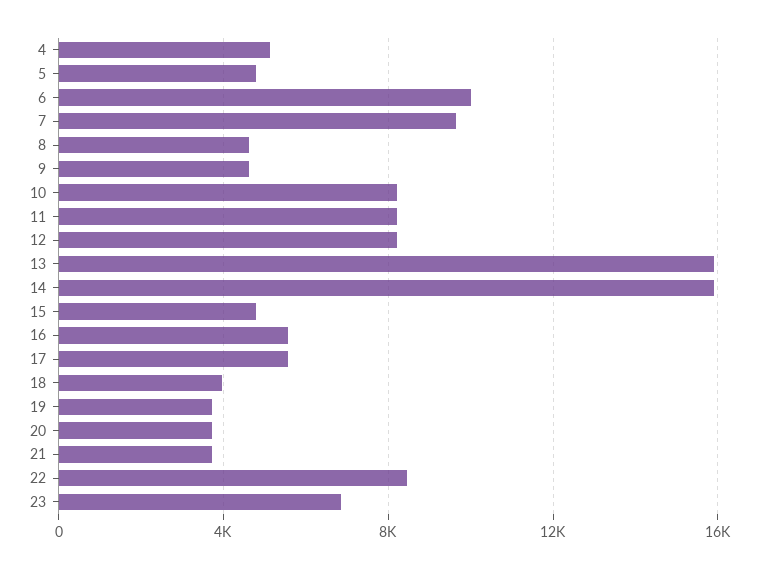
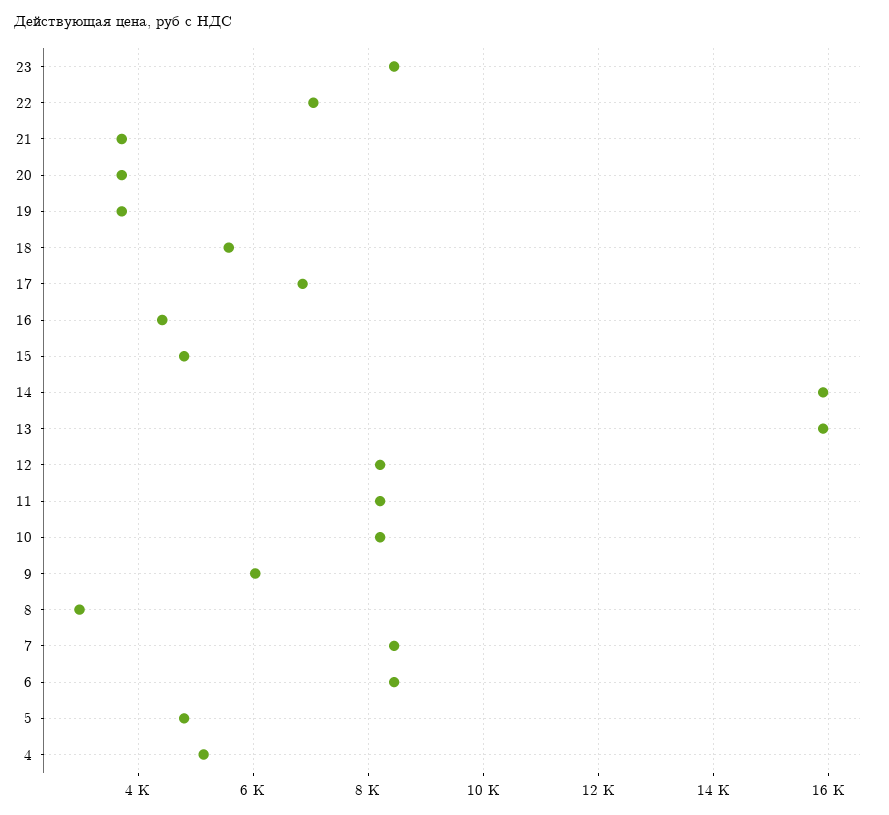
6: 10000 -> 8400
7: 9500 -> 8400
8: 4500 -> 3000
9: 4500 -> 6000
16: 5500 -> 4400
17: 5500 -> 6800
18: 4000 -> 5600
22: 8500 -> 7000
23: 7000 -> 8400

